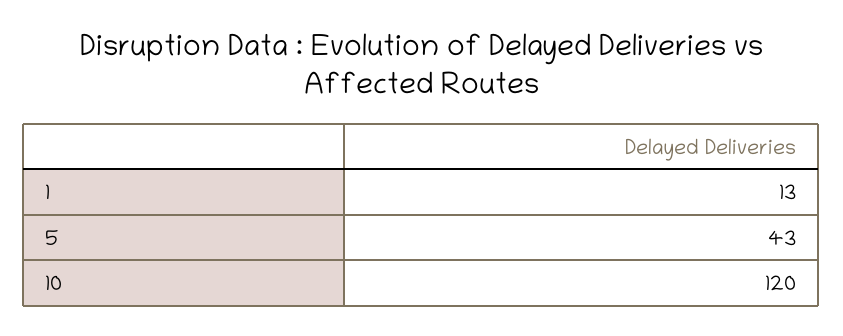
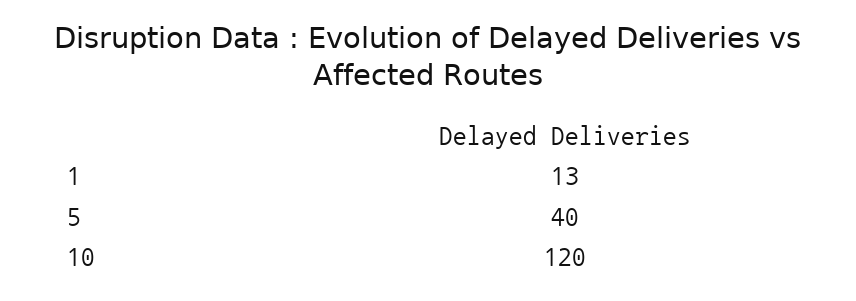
5: 43 -> 40

